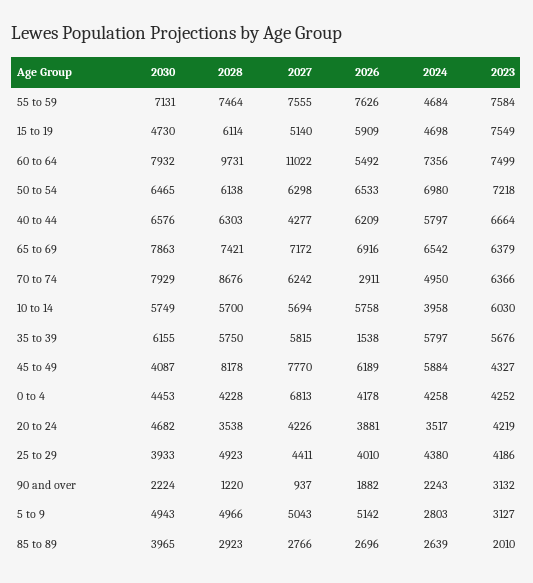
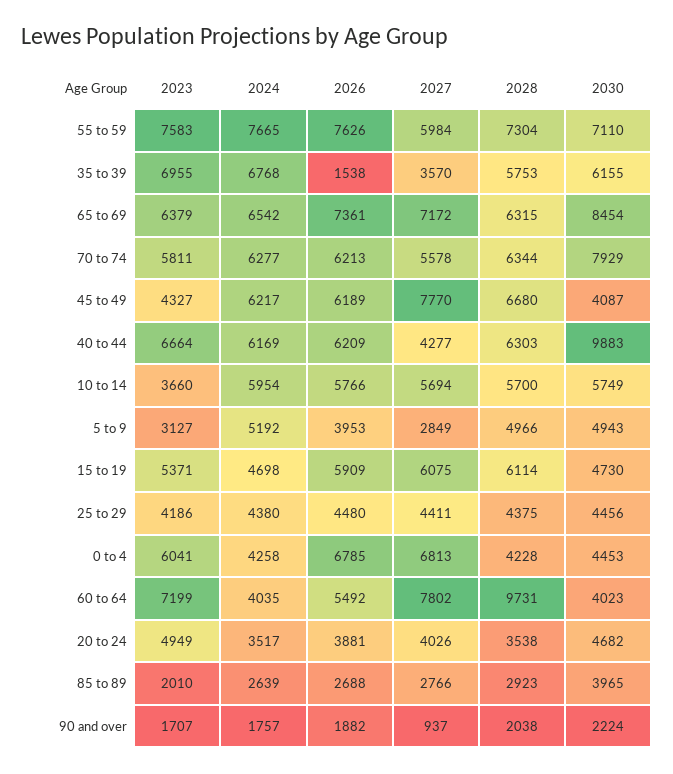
2030, 55 to 59: 7131 -> 7110
2028, 55 to 59: 7464 -> 7304
2027, 55 to 59: 7555 -> 5984
2024, 55 to 59: 4684 -> 7665
2023, 55 to 59: 7584 -> 7583
2027, 15 to 19: 5140 -> 6075
2023, 15 to 19: 7549 -> 5371
2030, 60 to 64: 7932 -> 4023
2027, 60 to 64: 11022 -> 7802
2024, 60 to 64: 7356 -> 4035
2023, 60 to 64: 7499 -> 7199
2030, 50 to 54: 6465 -> none
2028, 50 to 54: 6138 -> none
2027, 50 to 54: 6298 -> none
2026, 50 to 54: 6533 -> none
2024, 50 to 54: 6980 -> none
2023, 50 to 54: 7218 -> none
2030, 40 to 44: 6576 -> 9883
2024, 40 to 44: 5797 -> 6169
2030, 65 to 69: 7863 -> 8454
2028, 65 to 69: 7421 -> 6315
2026, 65 to 69: 6916 -> 7361
2028, 70 to 74: 8676 -> 6344
2027, 70 to 74: 6242 -> 5578
2026, 70 to 74: 2911 -> 6213
2024, 70 to 74: 4950 -> 6277
2023, 70 to 74: 6366 -> 5811
2026, 10 to 14: 5758 -> 5766
2024, 10 to 14: 3958 -> 5954
2023, 10 to 14: 6030 -> 3660
2028, 35 to 39: 5750 -> 5753
2027, 35 to 39: 5815 -> 3570
2024, 35 to 39: 5797 -> 6768
2023, 35 to 39: 5676 -> 6955
2028, 45 to 49: 8178 -> 6680
2024, 45 to 49: 5884 -> 6217
2026, 0 to 4: 4178 -> 6785
2023, 0 to 4: 4252 -> 6041
2027, 20 to 24: 4226 -> 4026
2023, 20 to 24: 4219 -> 4949
2030, 25 to 29: 3933 -> 4456
2028, 25 to 29: 4923 -> 4375
2026, 25 to 29: 4010 -> 4480
2028, 90 and over: 1220 -> 2038
2024, 90 and over: 2243 -> 1757
2023, 90 and over: 3132 -> 1707
2027, 5 to 9: 5043 -> 2849
2026, 5 to 9: 5142 -> 3953
2024, 5 to 9: 2803 -> 5192
2026, 85 to 89: 2696 -> 2688

